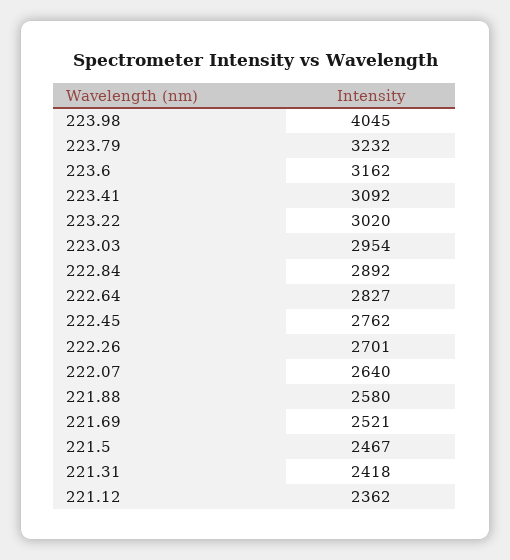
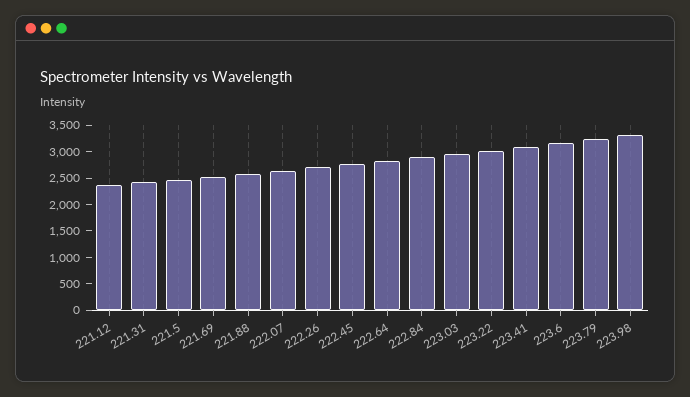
223.98: 4045 -> 3250

